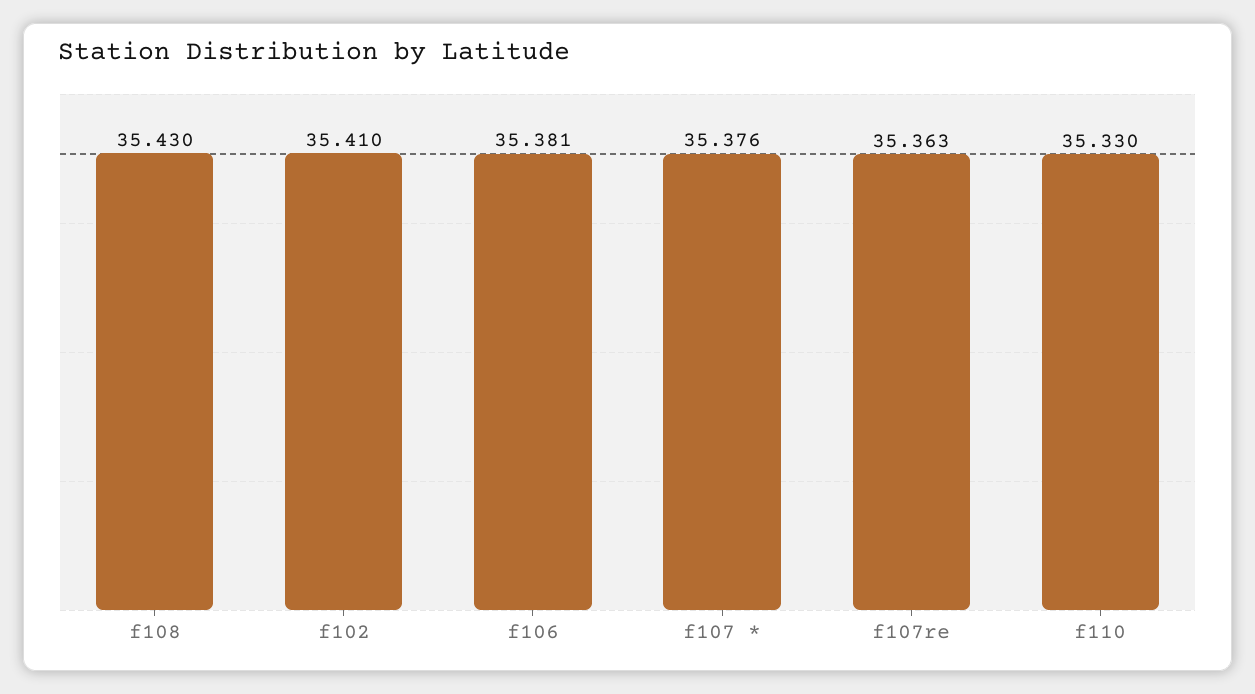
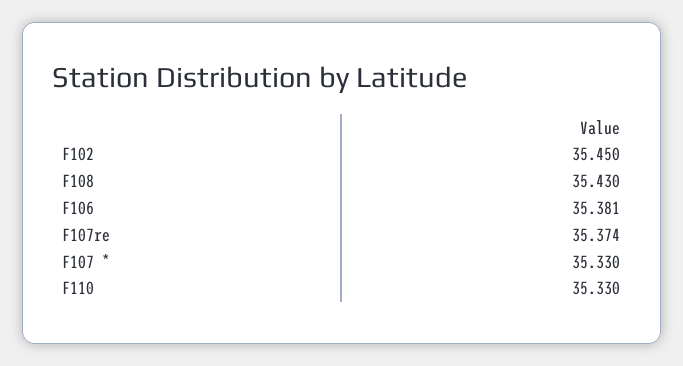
f102: 35.41 -> 35.45
f107 *: 35.376 -> 35.33
f107re: 35.363 -> 35.374

